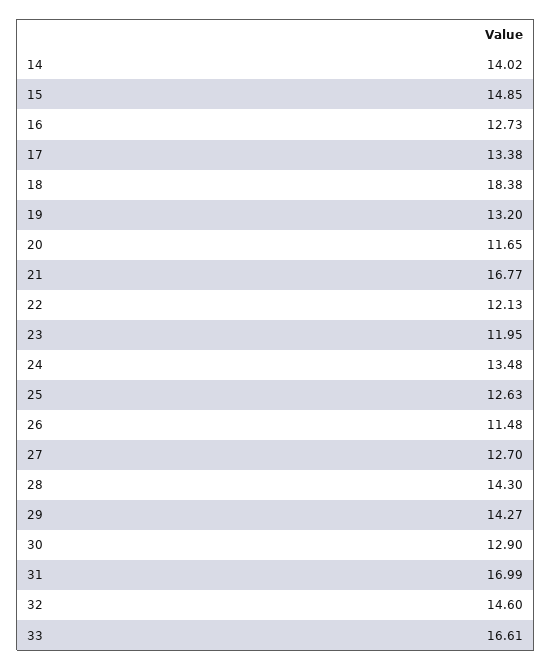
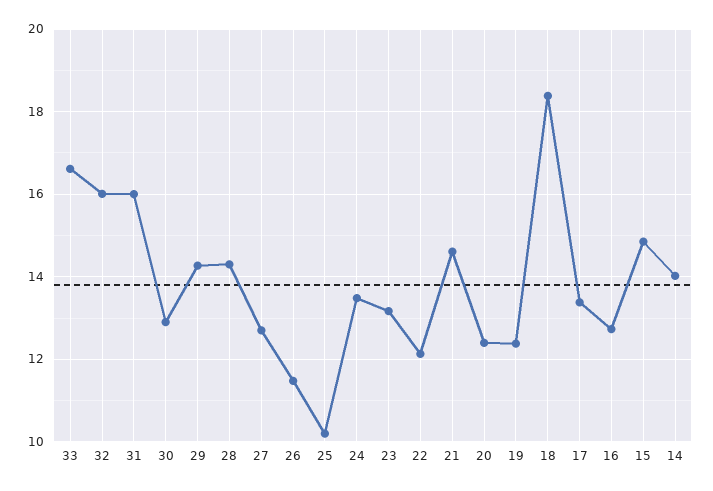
19: 13.2 -> 12.4
20: 11.65 -> 12.4
21: 16.77 -> 14.6
23: 11.95 -> 13.2
25: 12.63 -> 10.2
31: 16.99 -> 16
32: 14.6 -> 16

